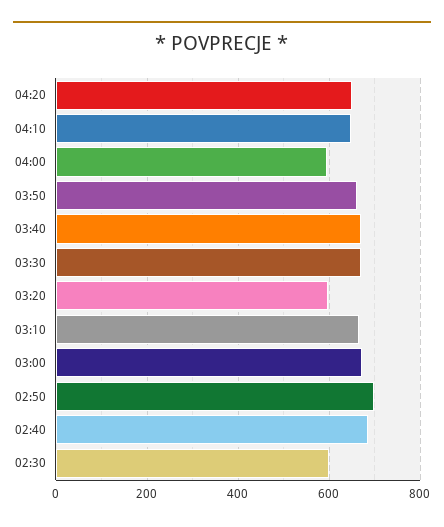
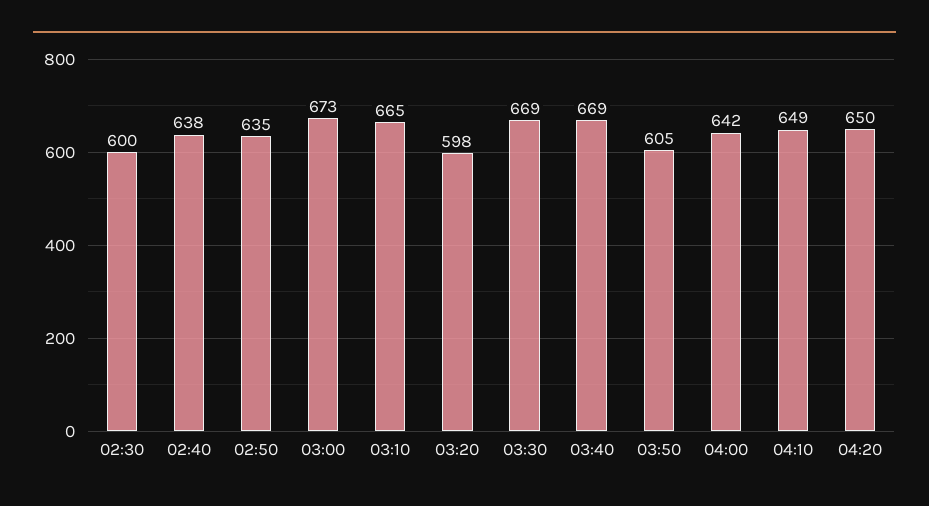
04:00: 600 -> 642
03:50: 660 -> 605
02:50: 700 -> 635
02:40: 680 -> 638

